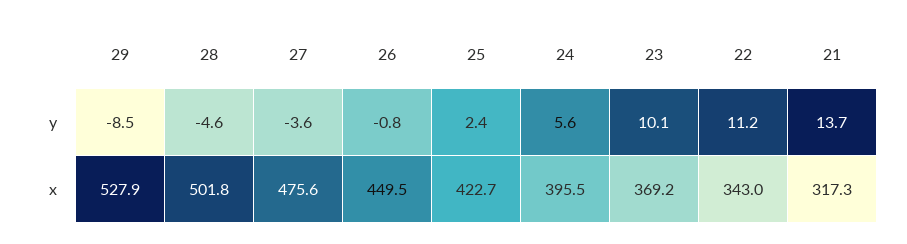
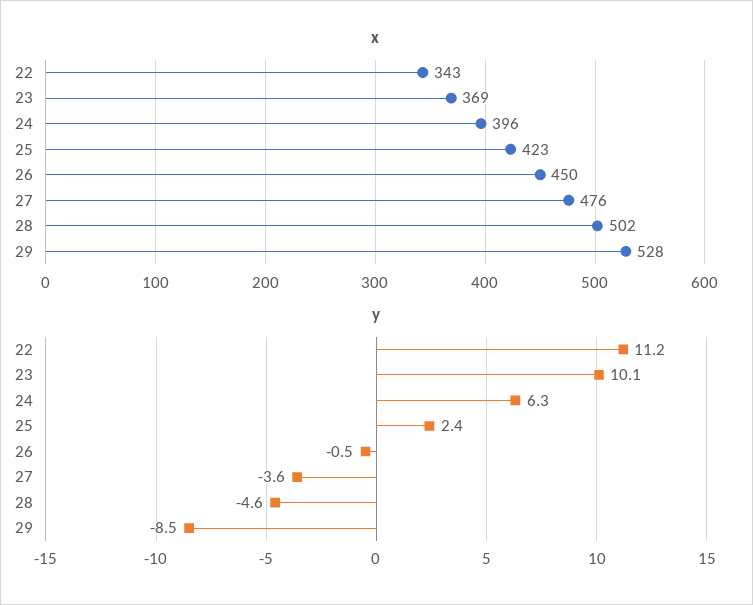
y, 26: -0.8 -> -0.5
y, 24: 5.6 -> 6.3
y, 21: 13.7 -> none
x, 21: 317.3 -> none

